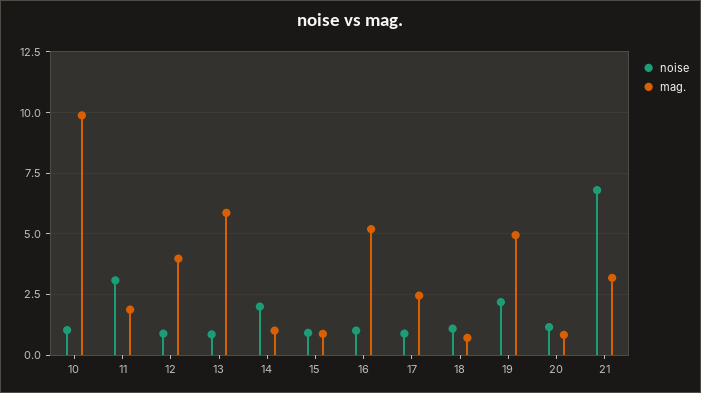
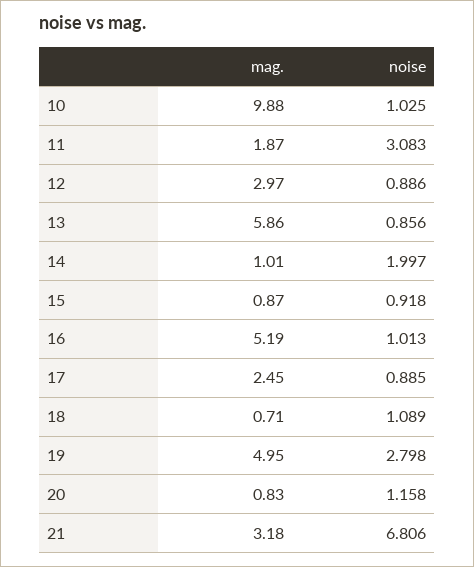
mag., 12: 4 -> 2.97
noise, 19: 2.25 -> 2.798

